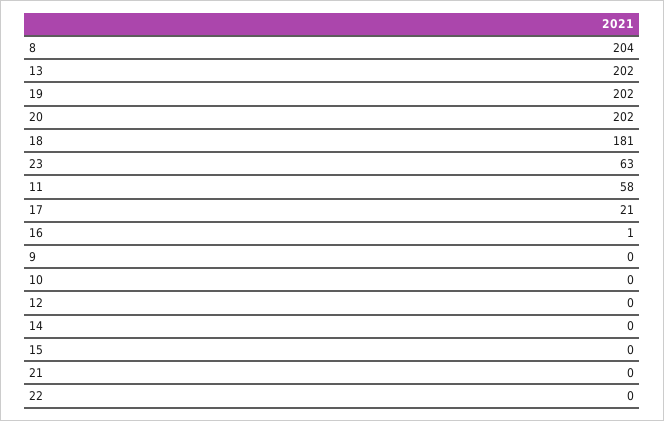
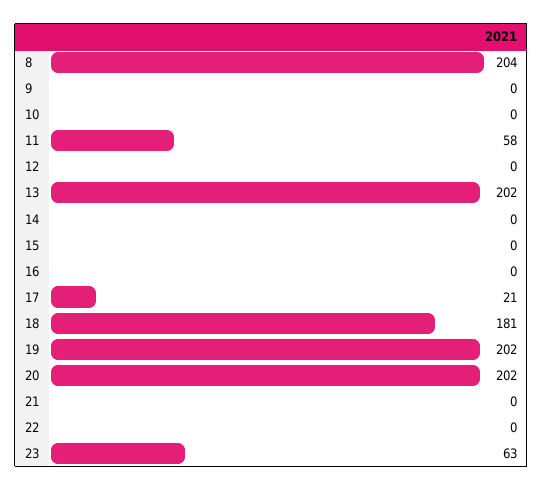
16: 1 -> 0

